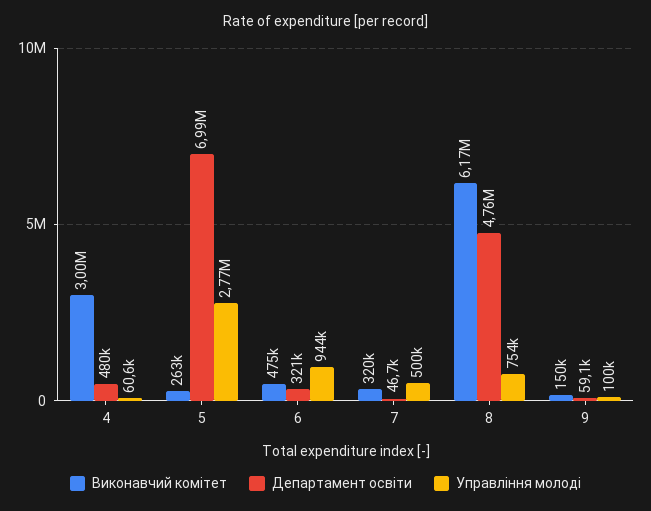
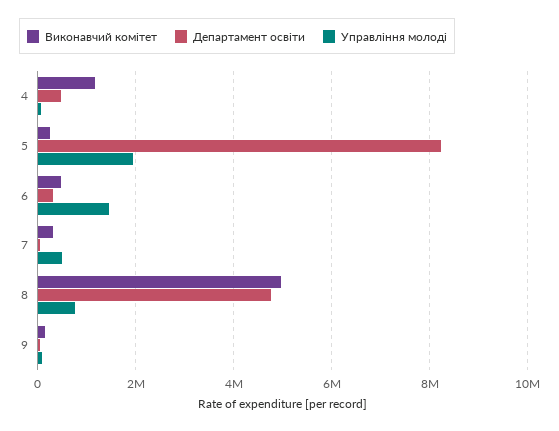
Виконавчий комітет, 4: 3000000 -> 1200000
Департамент освіти, 5: 6990000 -> 8200000
Управління молоді, 5: 2770000 -> 2000000
Управління молоді, 6: 944000 -> 1400000
Виконавчий комітет, 8: 6170000 -> 5000000

